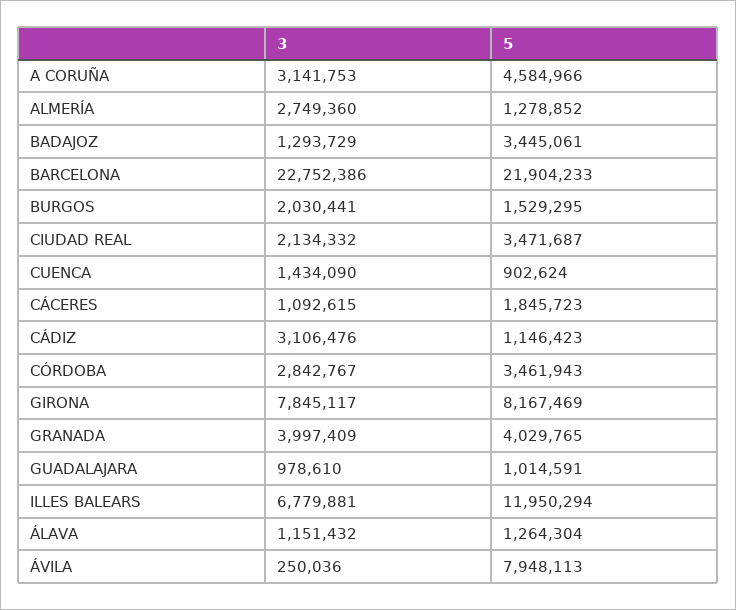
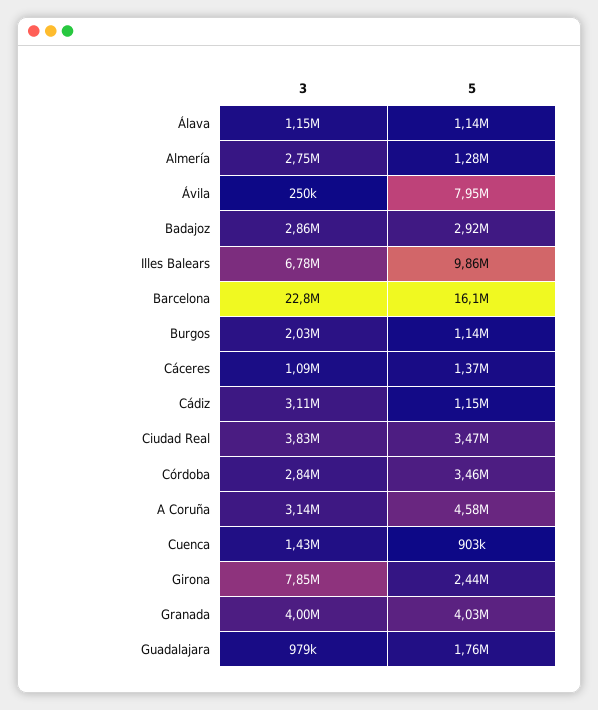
3, BADAJOZ: 1293729 -> 2860000
5, BADAJOZ: 3445061 -> 2920000
5, BARCELONA: 21904233 -> 16100000
5, BURGOS: 1529295 -> 1140000
3, CIUDAD REAL: 2134332 -> 3830000
5, CÁCERES: 1845723 -> 1370000
5, GIRONA: 8167469 -> 2440000
5, GUADALAJARA: 1014591 -> 1760000
5, ILLES BALEARS: 11950294 -> 9860000
5, ÁLAVA: 1264304 -> 1140000

